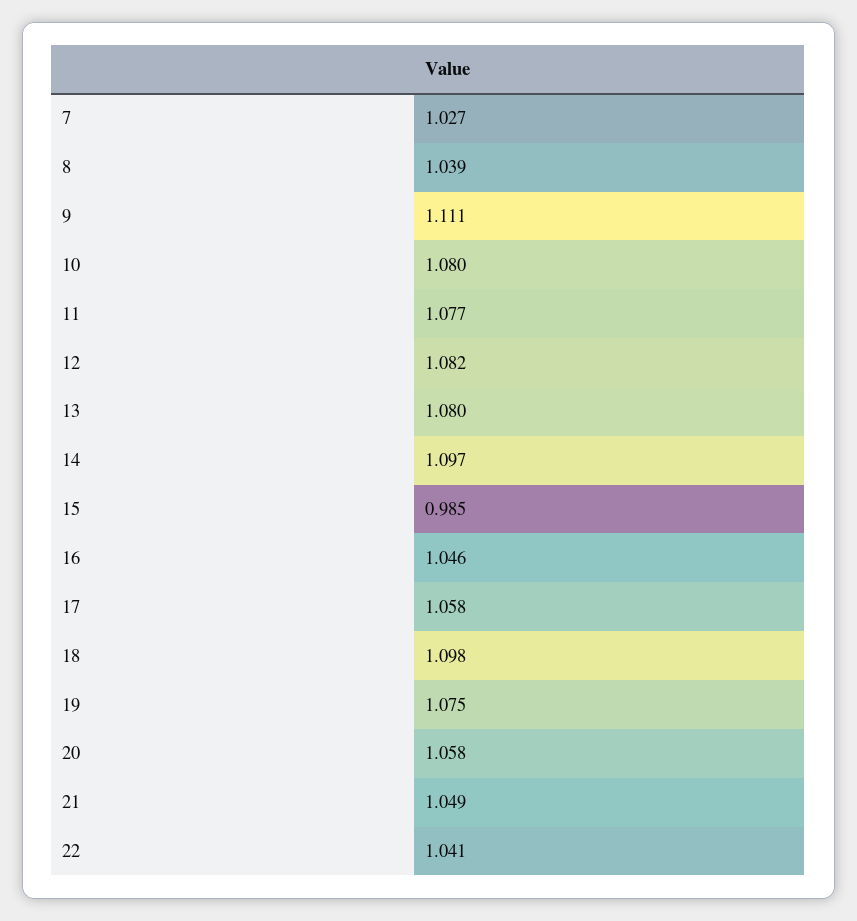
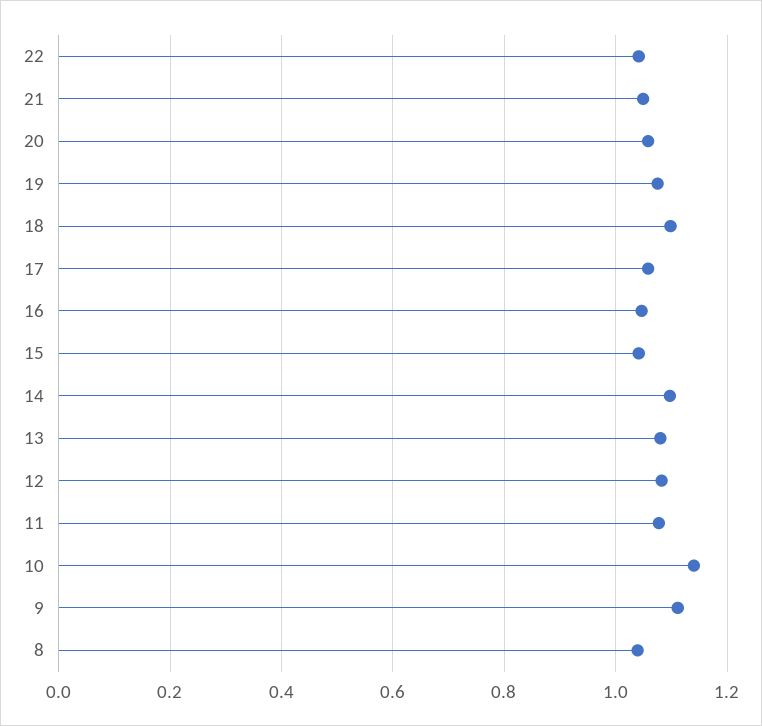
7: 1.027 -> none
10: 1.08 -> 1.14
15: 0.985 -> 1.04

